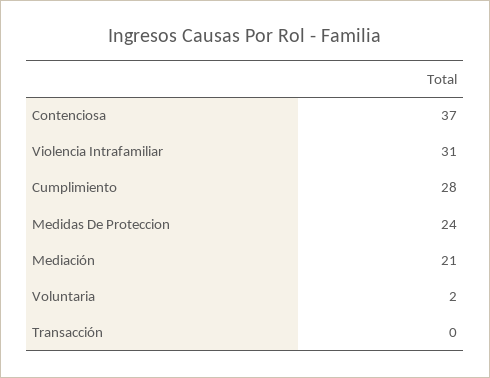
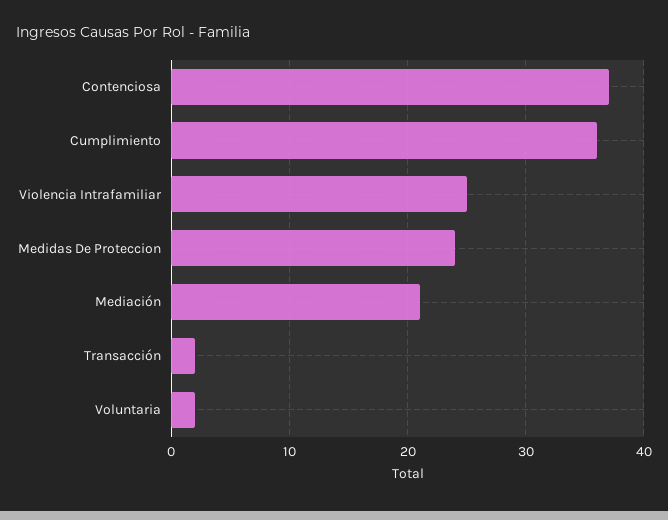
Violencia Intrafamiliar: 31 -> 25
Cumplimiento: 28 -> 36
Transacción: 0 -> 2

